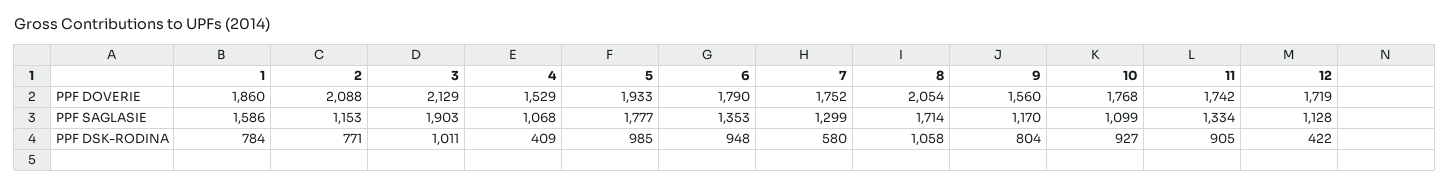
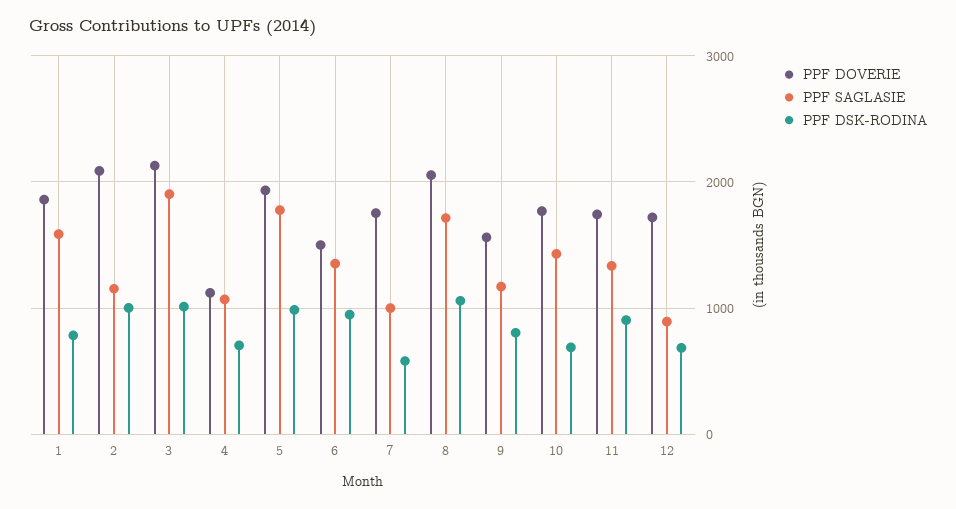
PPF DOVERIE, 4: 1529 -> 1100
PPF DOVERIE, 6: 1790 -> 1500
PPF SAGLASIE, 7: 1299 -> 1000
PPF SAGLASIE, 10: 1099 -> 1400
PPF SAGLASIE, 12: 1128 -> 900
PPF DSK-RODINA, 2: 771 -> 1000
PPF DSK-RODINA, 4: 409 -> 700
PPF DSK-RODINA, 10: 927 -> 700
PPF DSK-RODINA, 12: 422 -> 700

